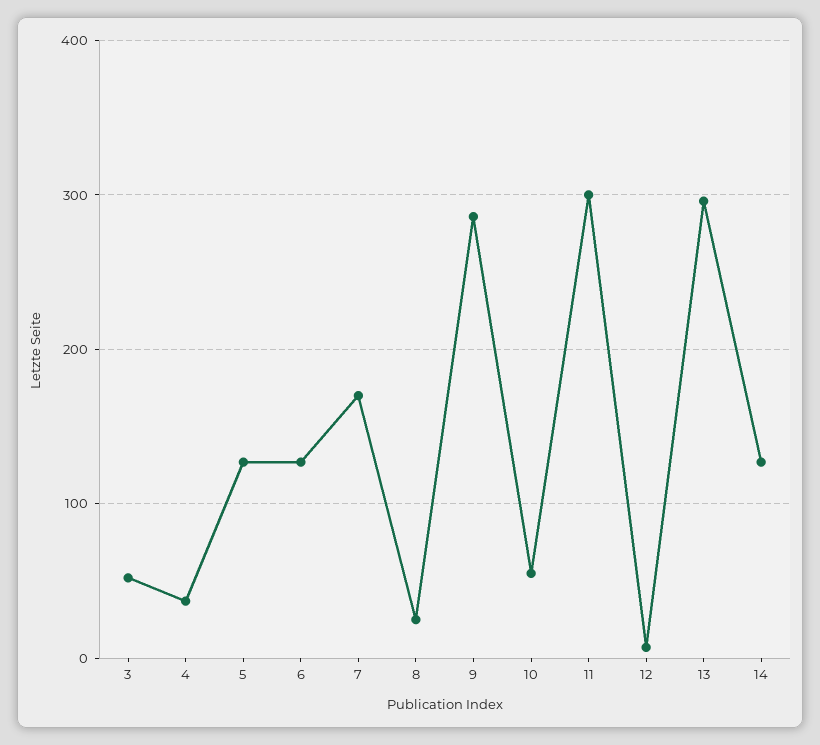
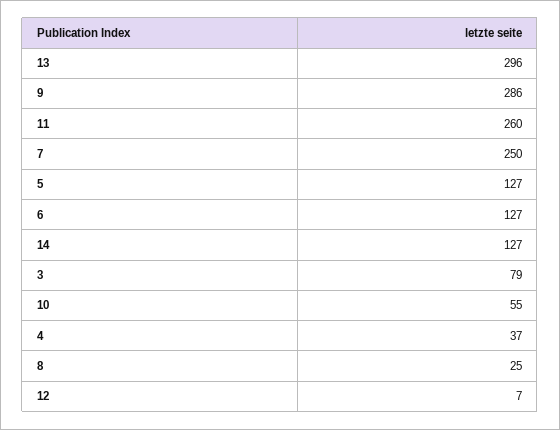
3: 50 -> 79
7: 170 -> 250
11: 300 -> 260

